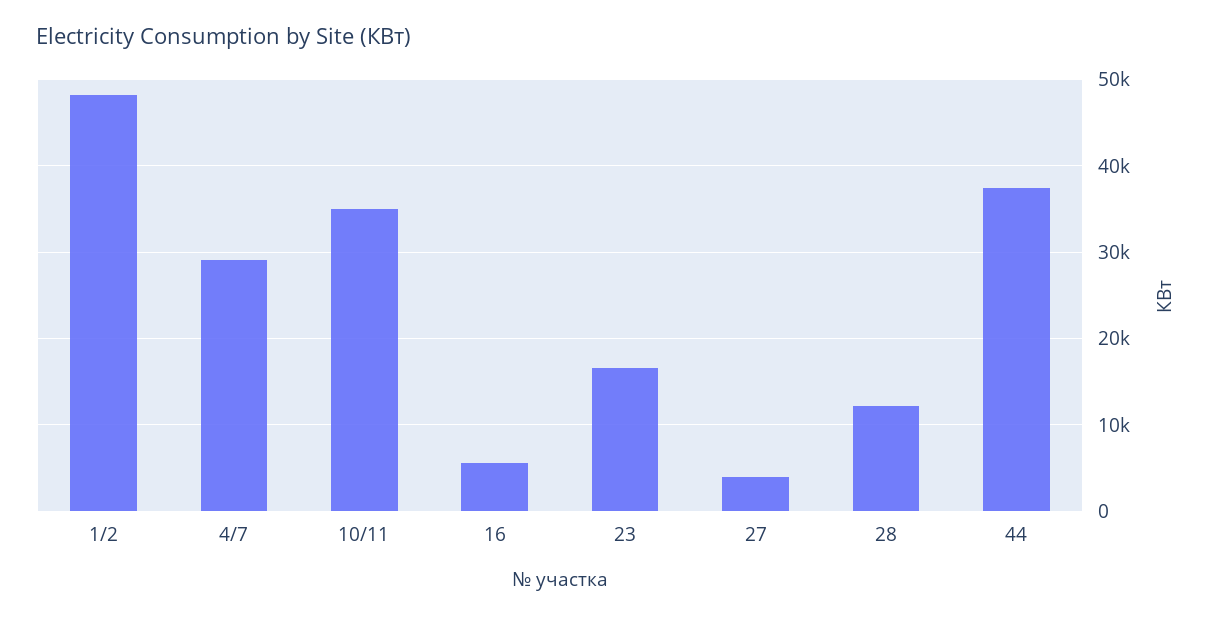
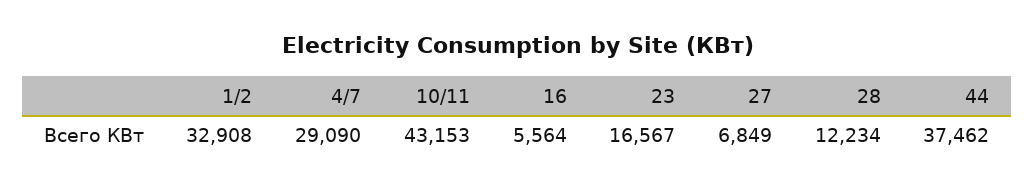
1/2: 48000 -> 32908
10/11: 35000 -> 43153
27: 4000 -> 6849

